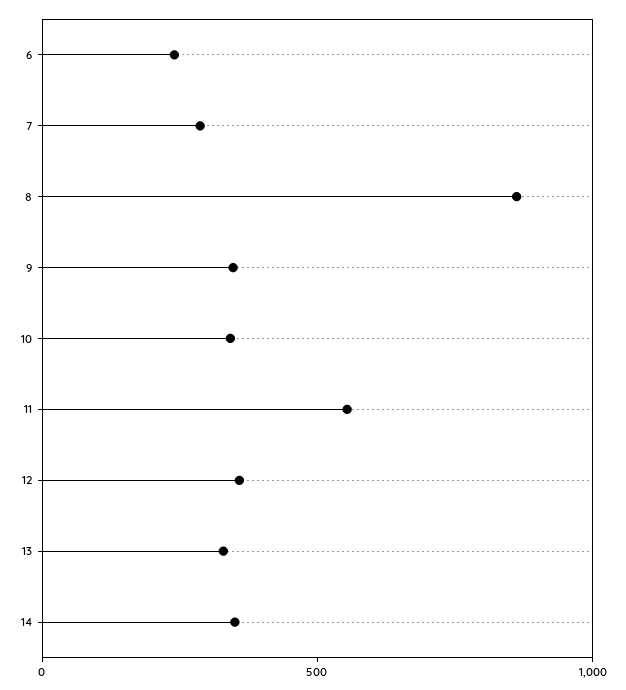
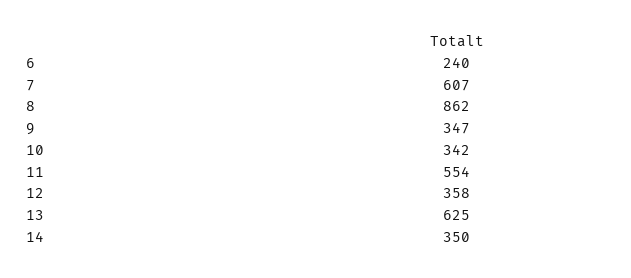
7: 300 -> 607
13: 300 -> 625

